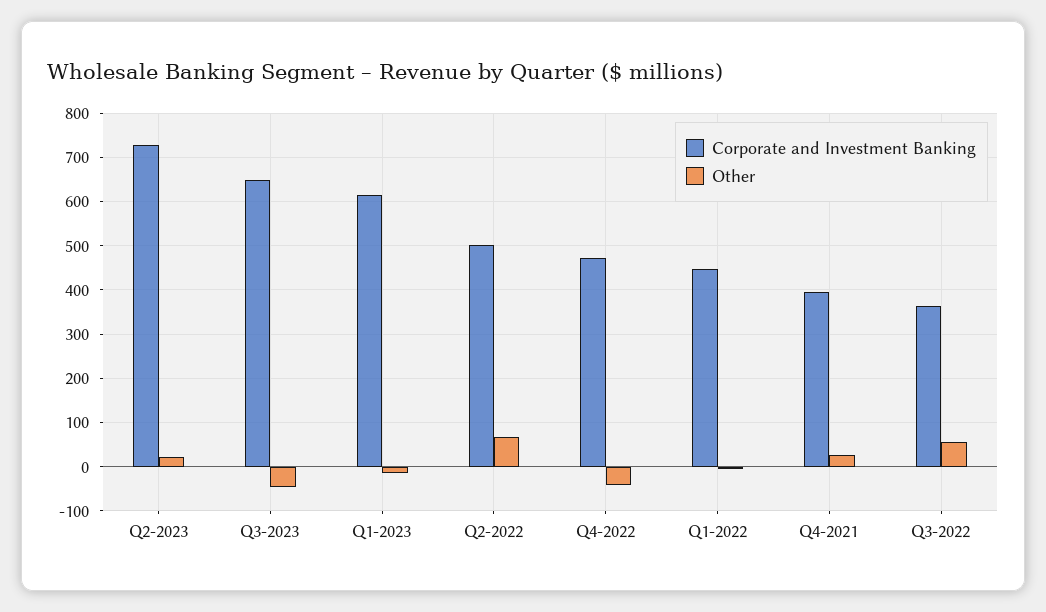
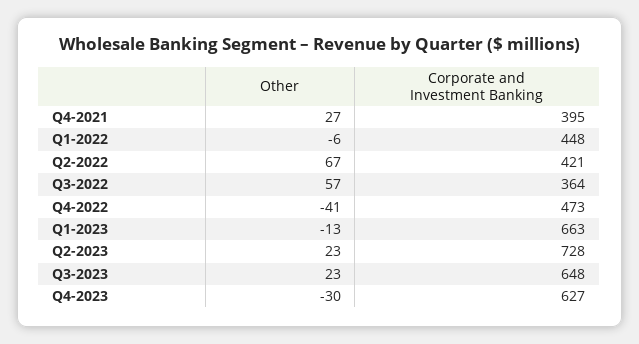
Other, Q3-2023: -40 -> 23
Corporate and Investment Banking, Q1-2023: 620 -> 663
Corporate and Investment Banking, Q2-2022: 500 -> 421
Other, Q4-2023: none -> -30
Corporate and Investment Banking, Q4-2023: none -> 627

